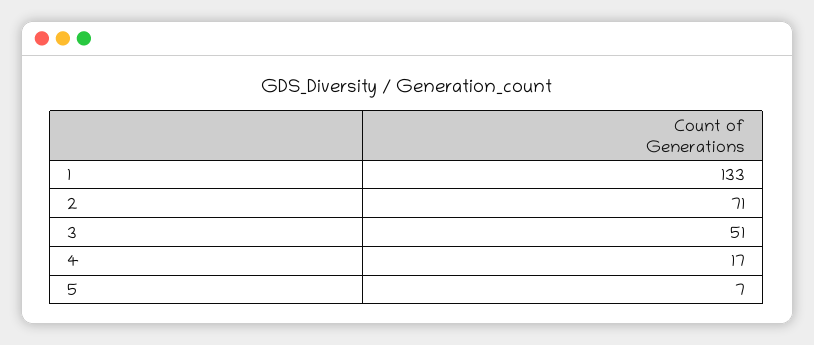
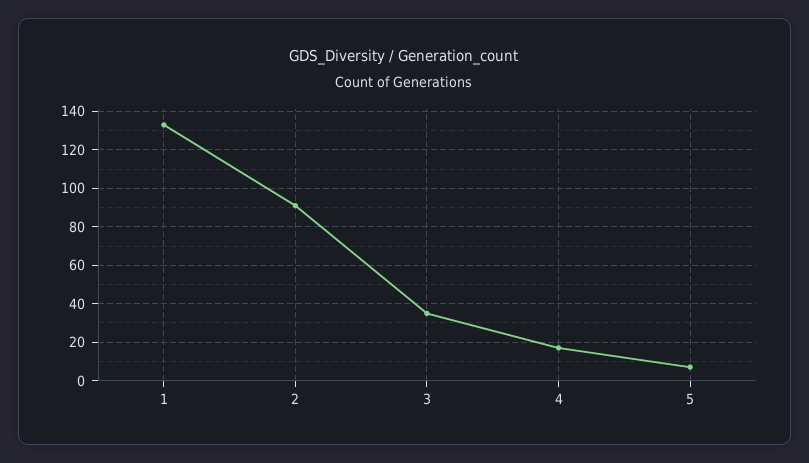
2: 71 -> 90
3: 51 -> 35

